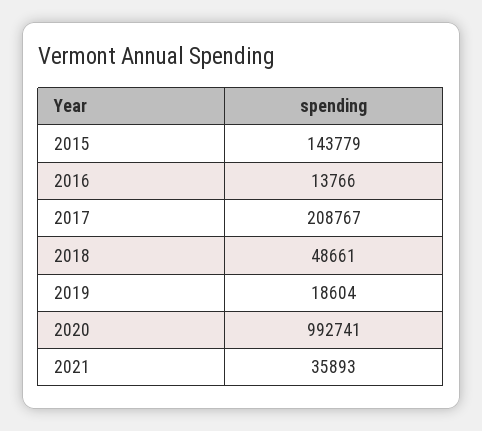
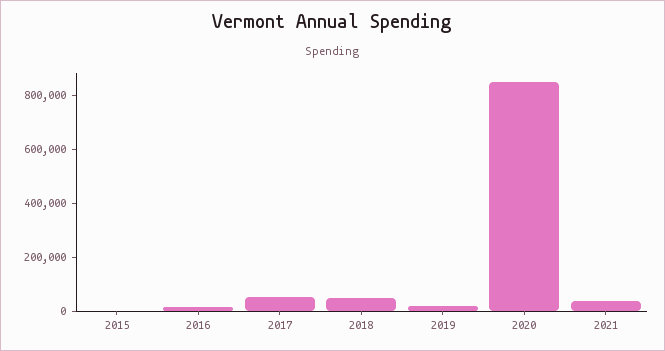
2015: 143779 -> 0
2017: 208767 -> 50000
2020: 992741 -> 850000

